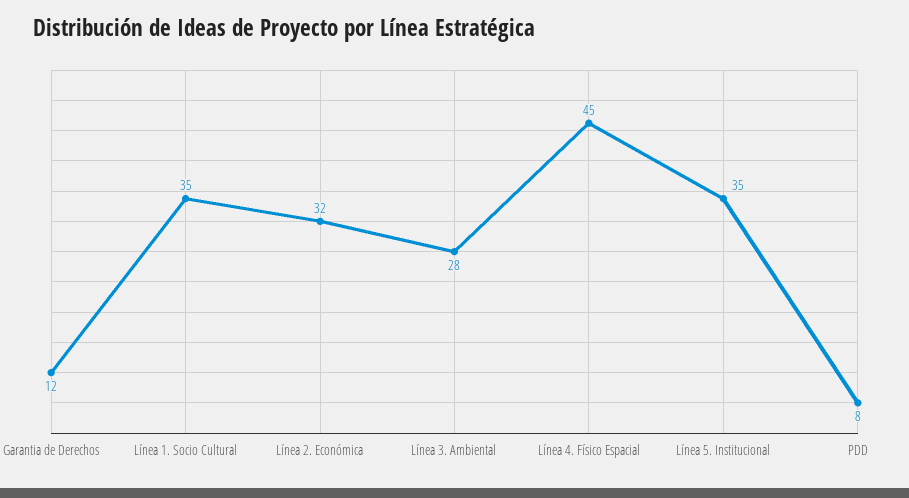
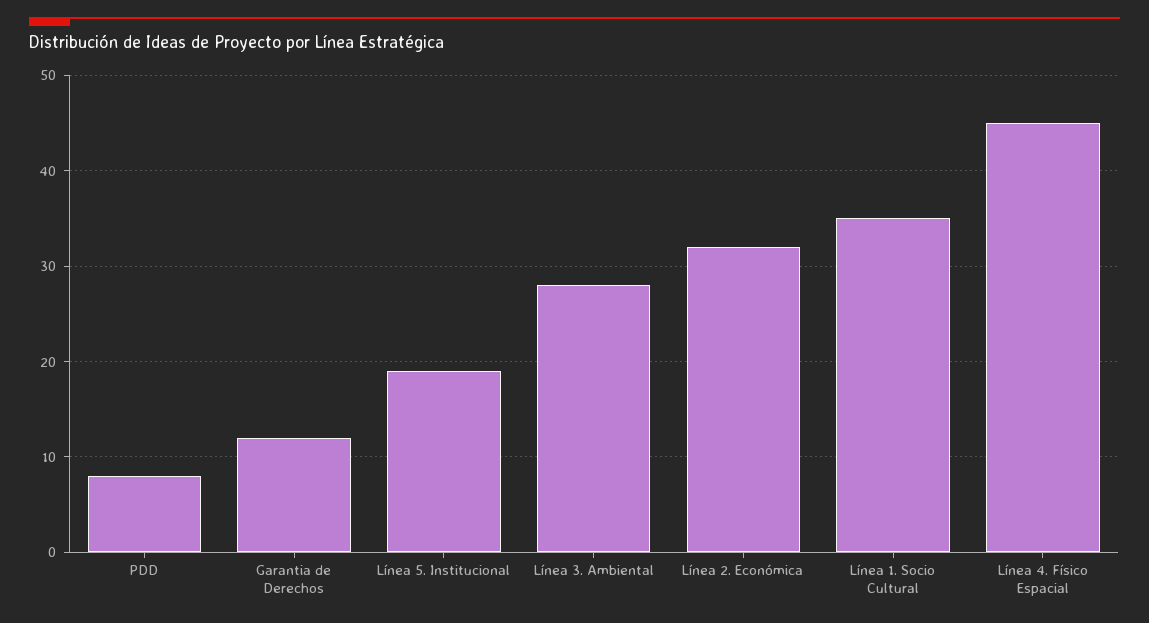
Línea 5. Institucional: 35 -> 19

